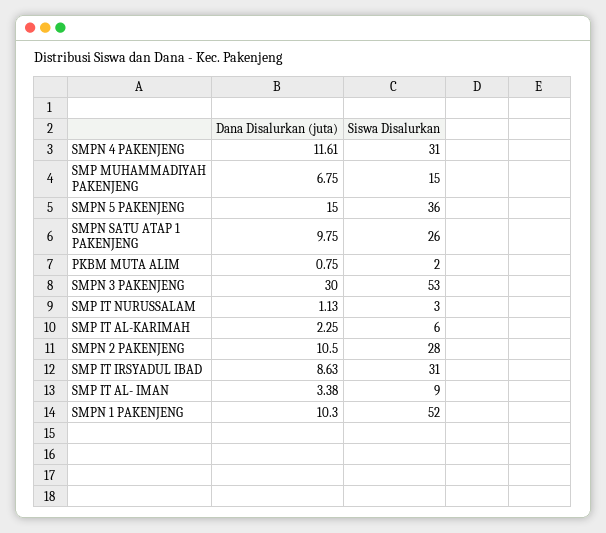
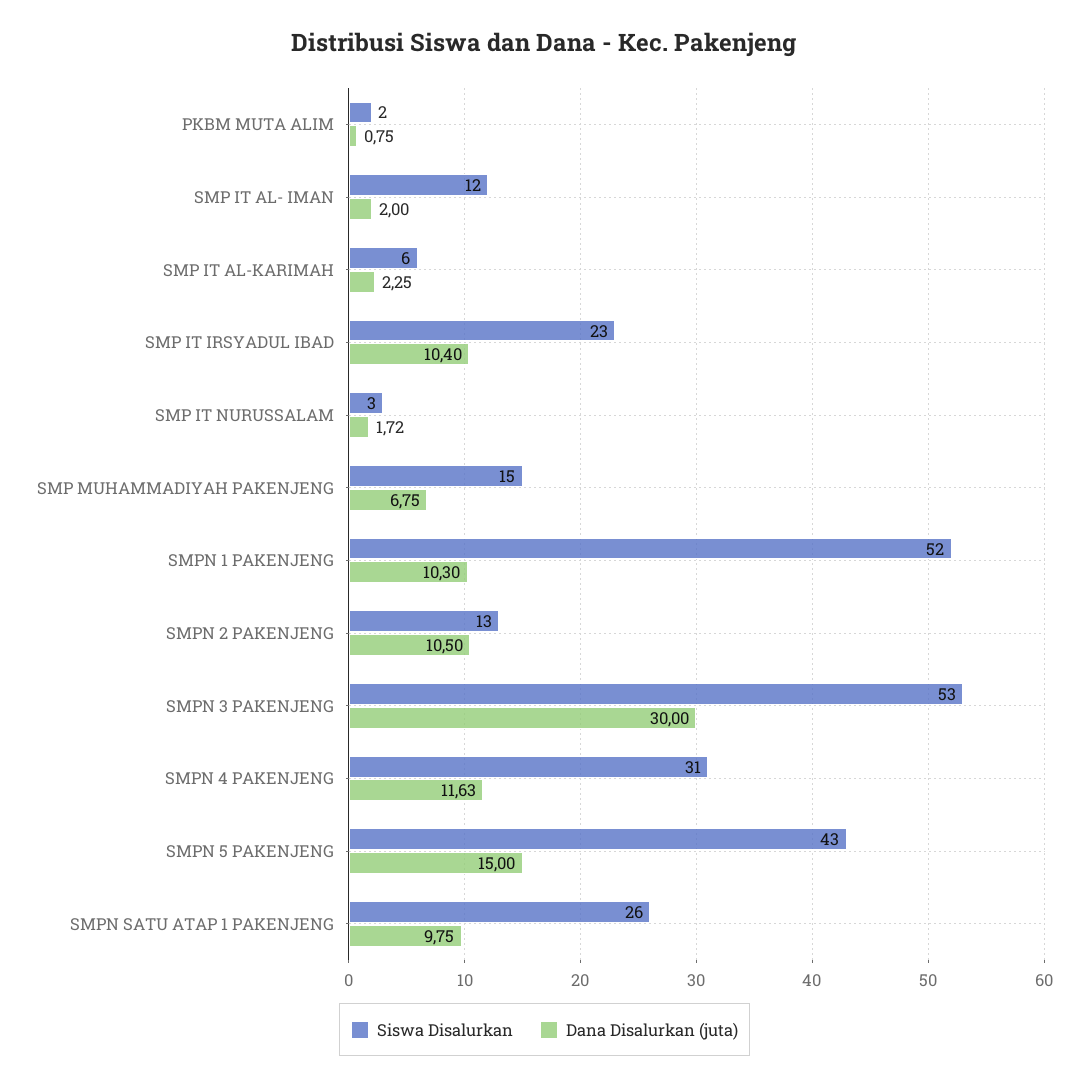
Dana Disalurkan (juta), SMPN 4 PAKENJENG: 11.61 -> 11.63
Siswa Disalurkan, SMPN 5 PAKENJENG: 36 -> 43
Dana Disalurkan (juta), SMP IT NURUSSALAM: 1.13 -> 1.72
Siswa Disalurkan, SMPN 2 PAKENJENG: 28 -> 13
Dana Disalurkan (juta), SMP IT IRSYADUL IBAD: 8.63 -> 10.4
Siswa Disalurkan, SMP IT IRSYADUL IBAD: 31 -> 23
Dana Disalurkan (juta), SMP IT AL- IMAN: 3.38 -> 2
Siswa Disalurkan, SMP IT AL- IMAN: 9 -> 12

